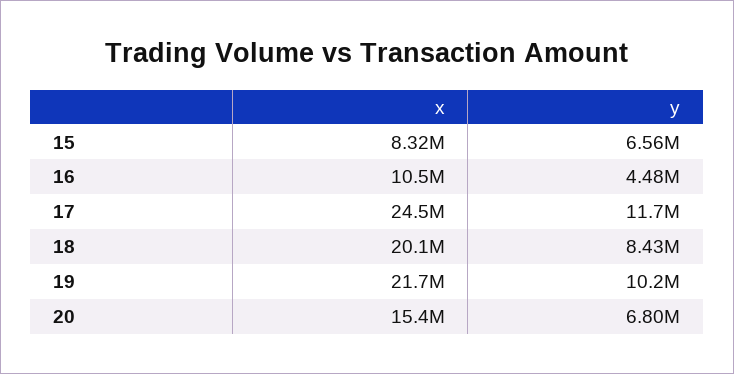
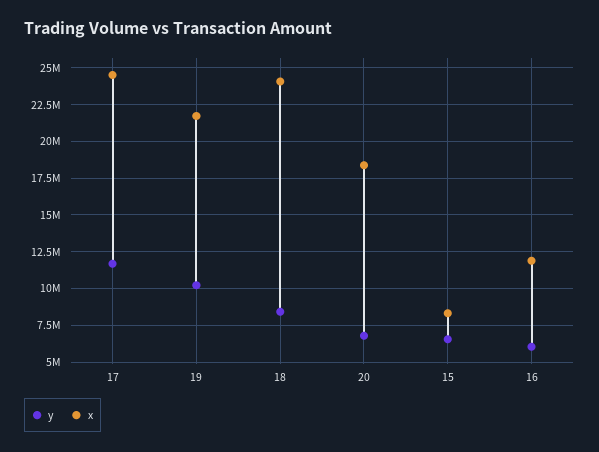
x, 16: 10500000 -> 12000000
y, 16: 4480000 -> 6000000
x, 18: 20100000 -> 24000000
x, 20: 15400000 -> 18500000

